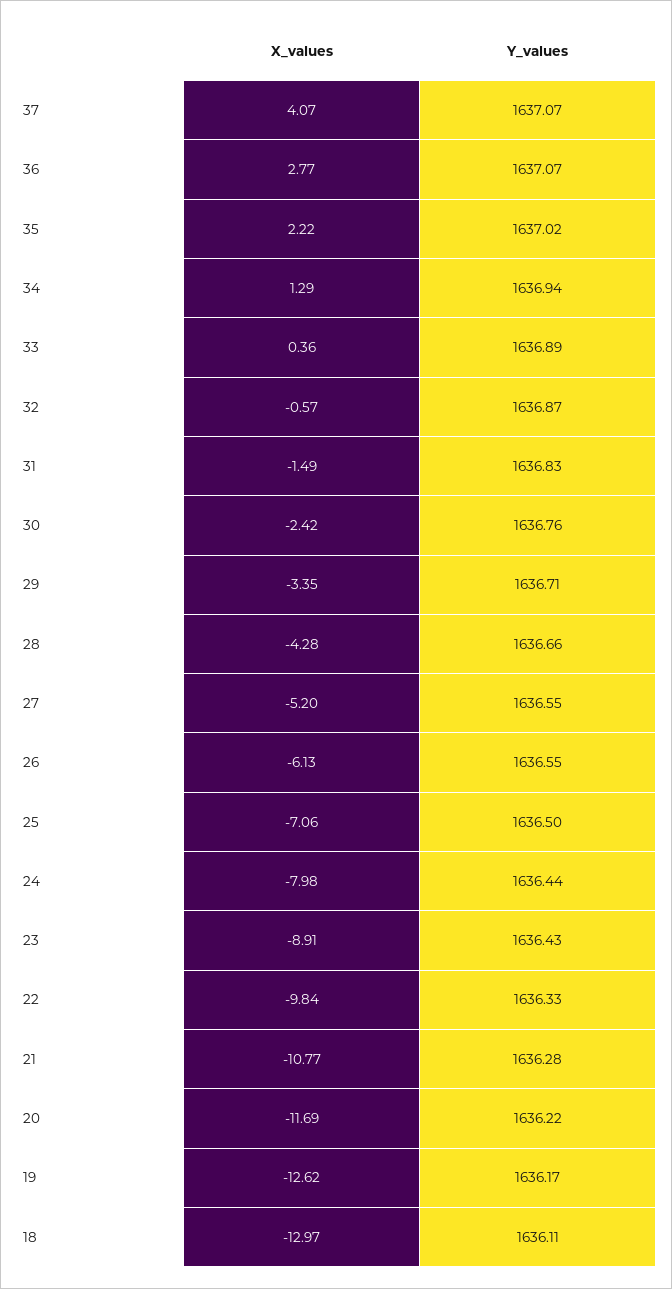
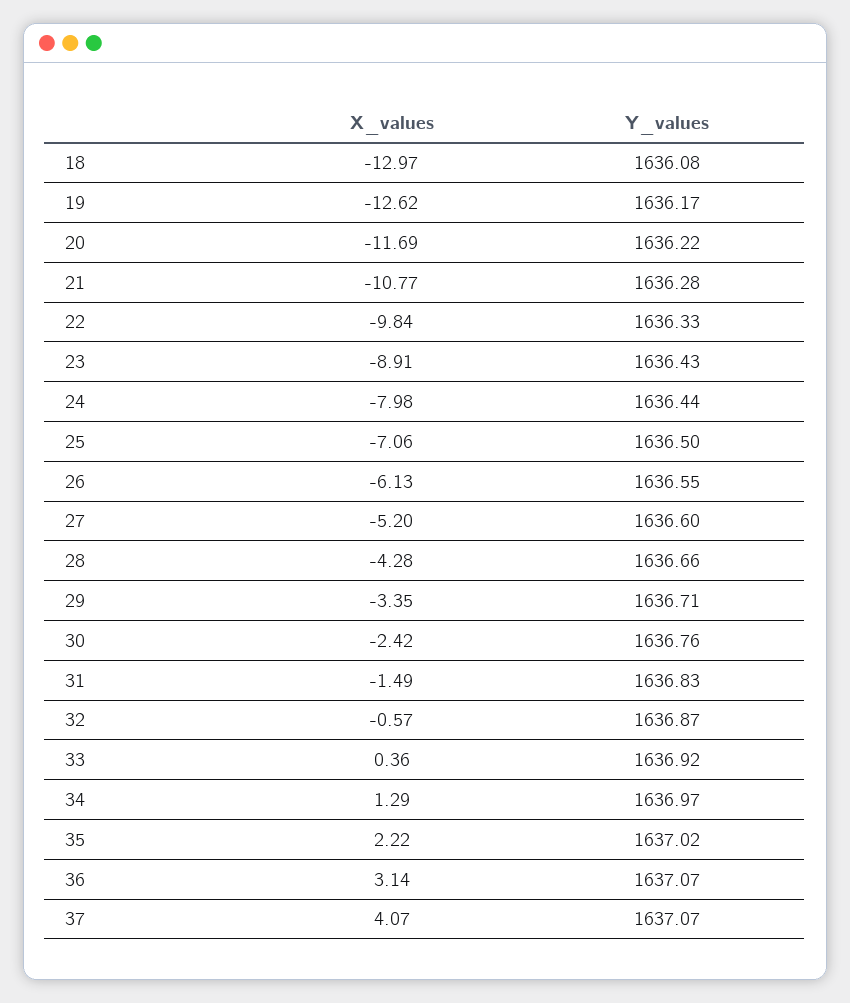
X_values, 36: 2.77 -> 3.14
Y_values, 34: 1636.94 -> 1636.97
Y_values, 33: 1636.89 -> 1636.92
Y_values, 27: 1636.55 -> 1636.6
Y_values, 18: 1636.11 -> 1636.08

